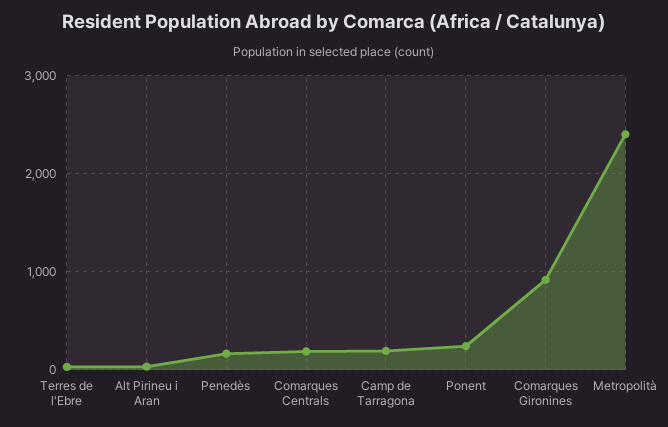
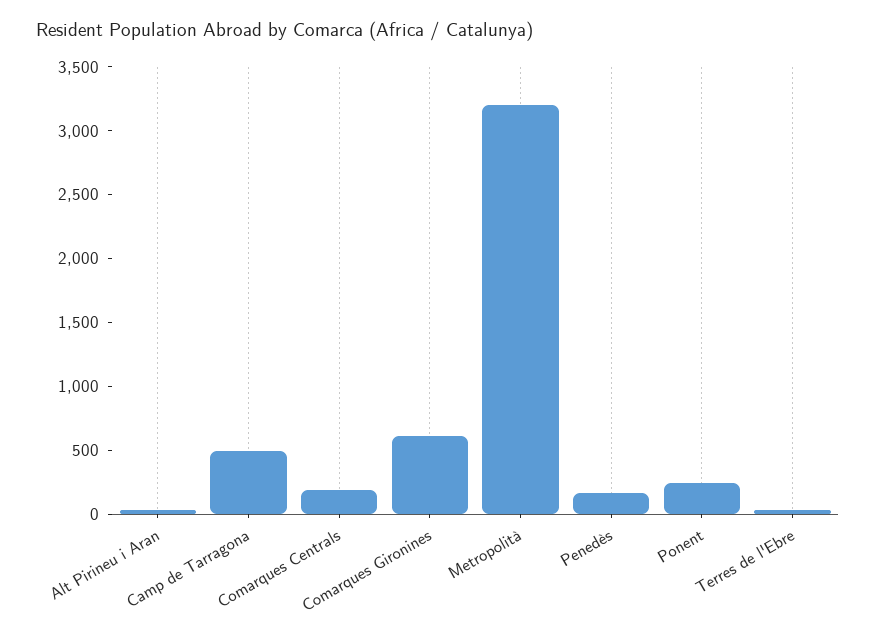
Camp de Tarragona: 200 -> 500
Comarques Gironines: 900 -> 600
Metropolità: 2400 -> 3200

